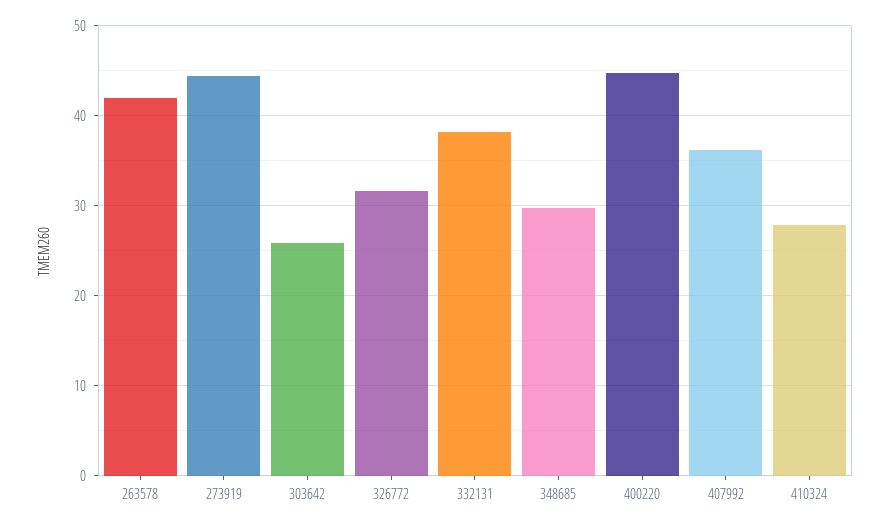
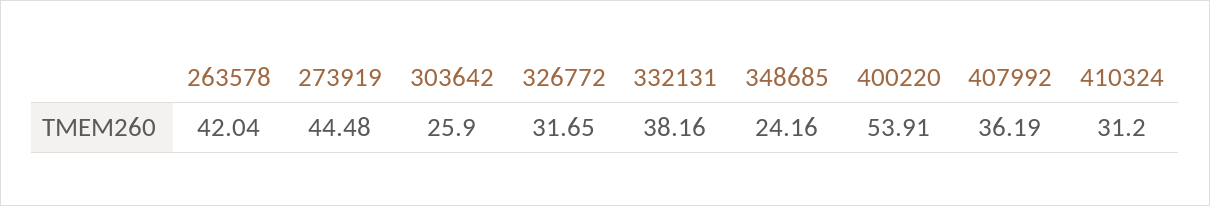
348685: 30 -> 24.16
400220: 45 -> 53.91
410324: 28 -> 31.2

